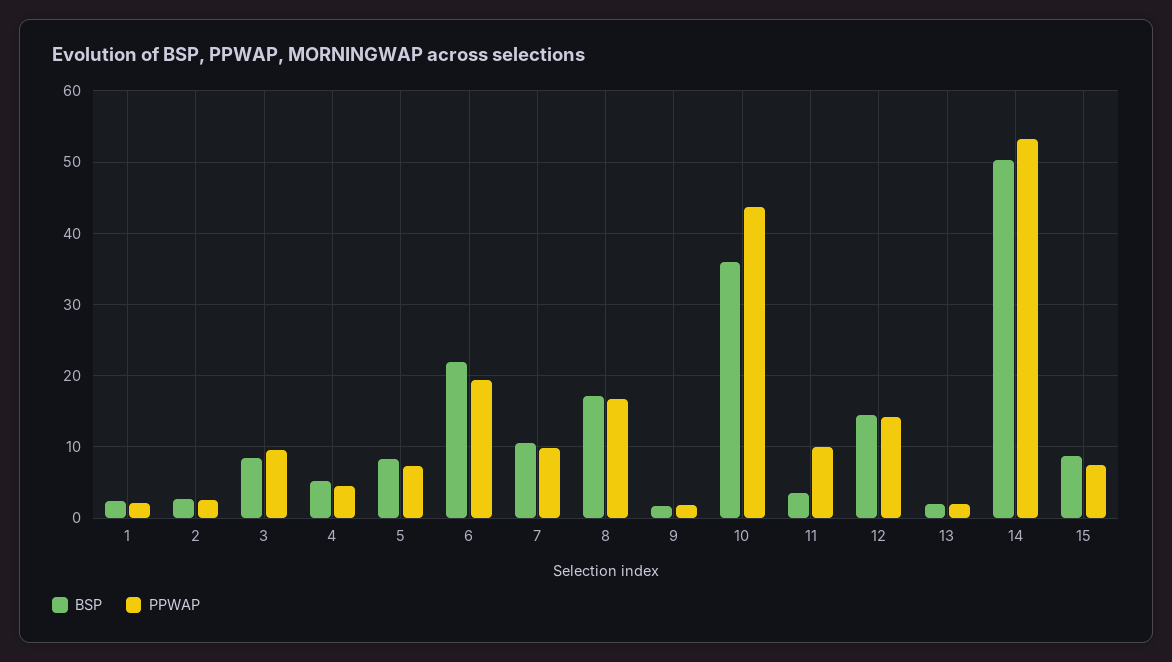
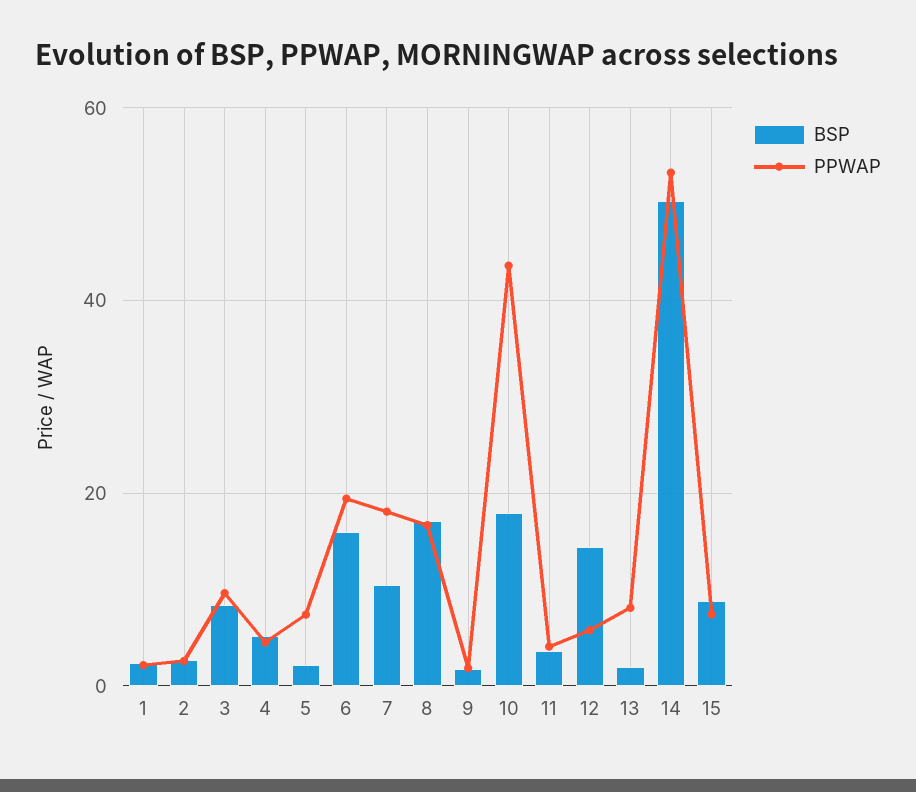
BSP, 5: 8 -> 2
BSP, 6: 22 -> 16
PPWAP, 7: 10 -> 18
BSP, 10: 36 -> 18
PPWAP, 11: 10 -> 4
PPWAP, 12: 14 -> 6
PPWAP, 13: 2 -> 8

